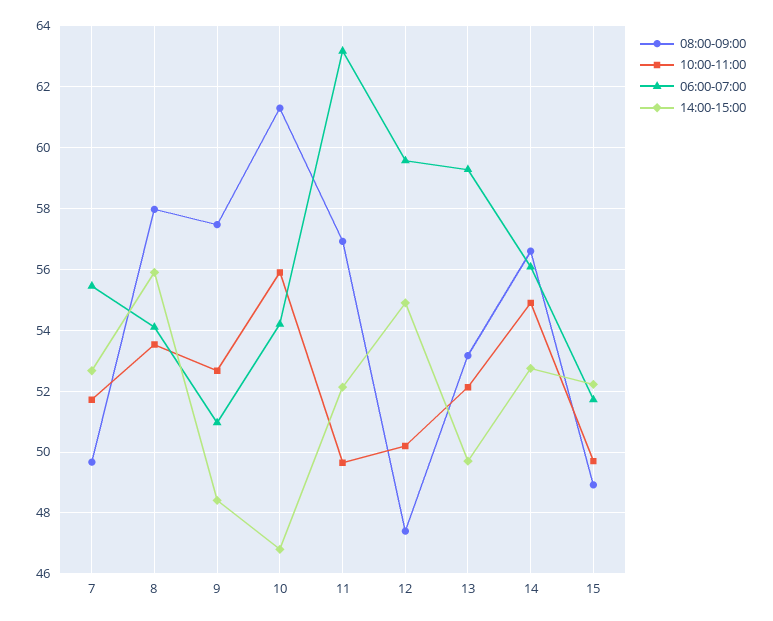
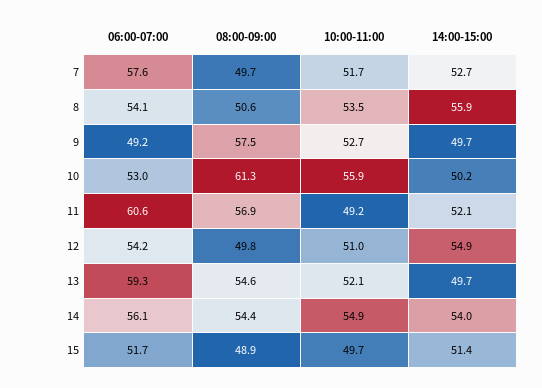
06:00-07:00, 7: 55.4 -> 57.6
08:00-09:00, 8: 58 -> 50.6
06:00-07:00, 9: 51 -> 49.2
14:00-15:00, 9: 48.4 -> 49.7
06:00-07:00, 10: 54.2 -> 53
14:00-15:00, 10: 46.8 -> 50.2
10:00-11:00, 11: 49.6 -> 49.2
06:00-07:00, 11: 63.2 -> 60.6
08:00-09:00, 12: 47.4 -> 49.8
10:00-11:00, 12: 50.2 -> 51
06:00-07:00, 12: 59.6 -> 54.2
08:00-09:00, 13: 53.2 -> 54.6
08:00-09:00, 14: 56.6 -> 54.4
14:00-15:00, 14: 52.8 -> 54
14:00-15:00, 15: 52.2 -> 51.4

